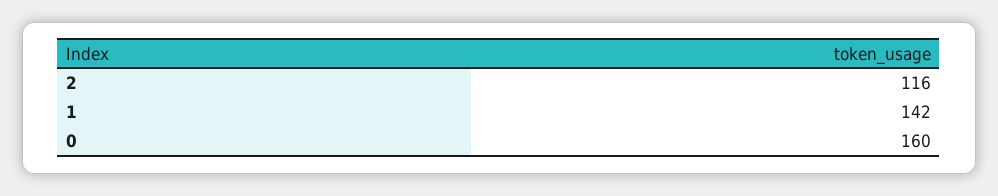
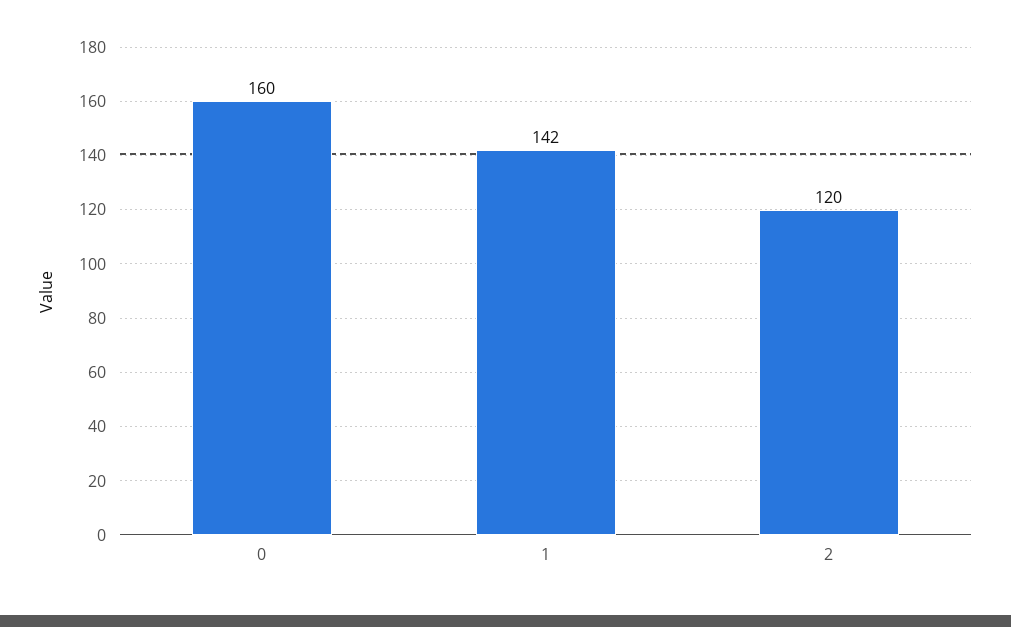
2: 116 -> 120

